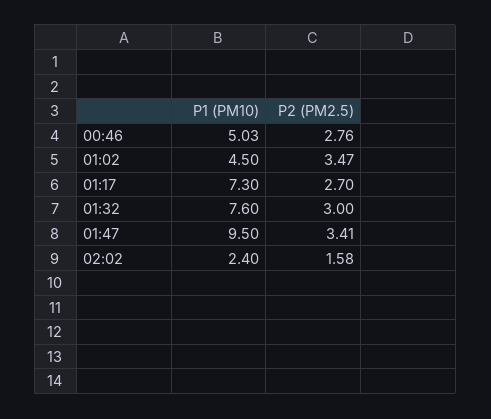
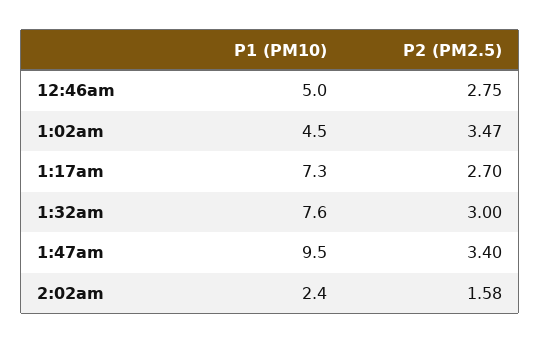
P2 (PM2.5), 00:46: 2.76 -> 2.75
P2 (PM2.5), 01:47: 3.41 -> 3.4

